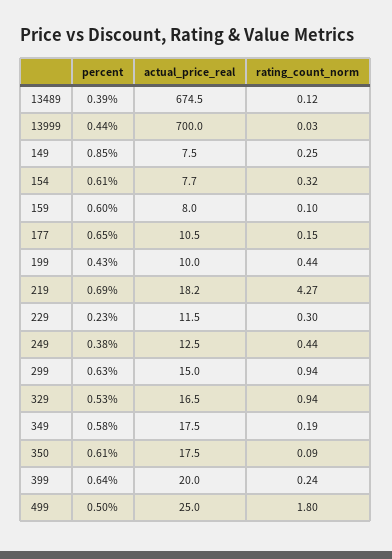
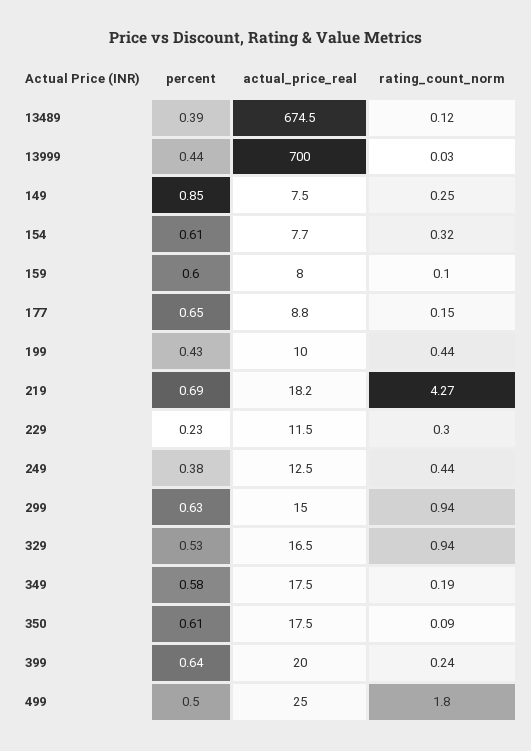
actual_price_real, 177: 10.5 -> 8.8

